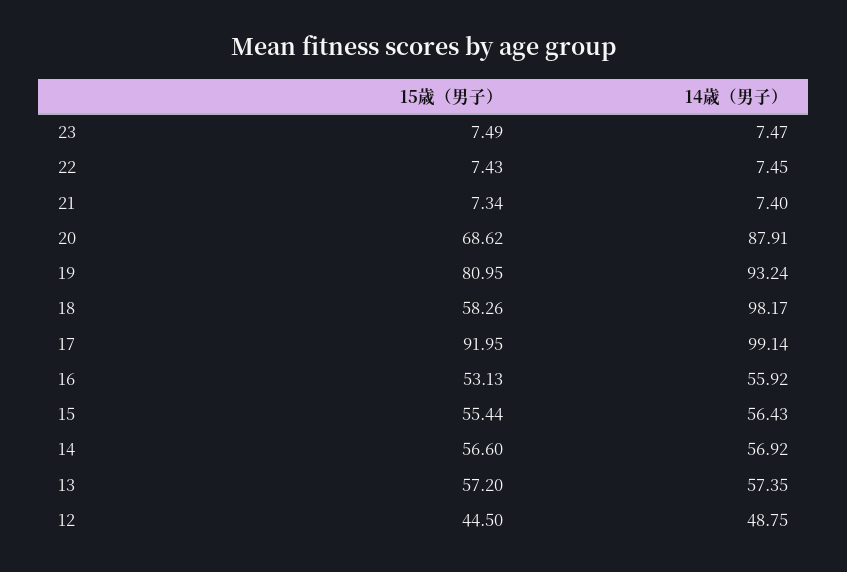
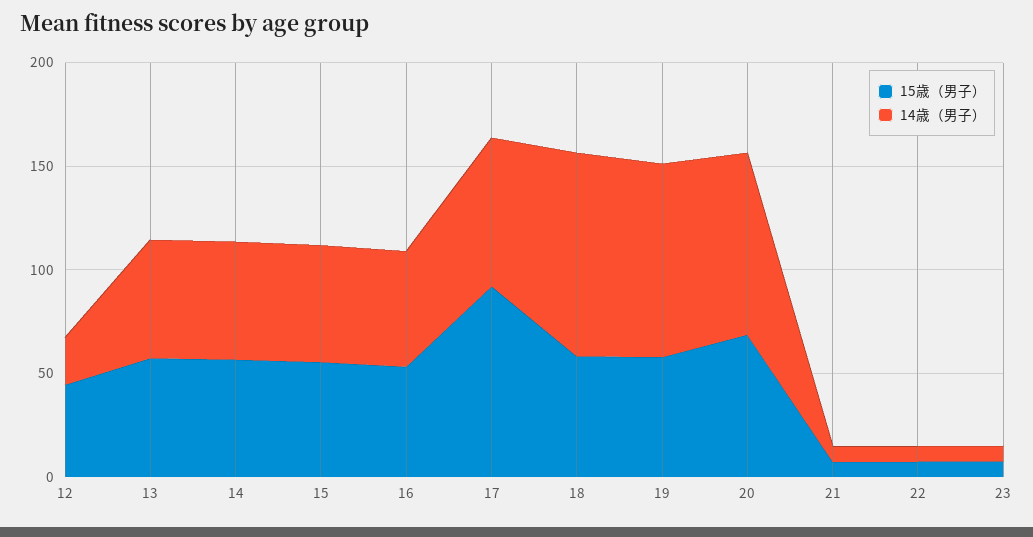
15歳（男子）, 19: 80.95 -> 60
14歳（男子）, 17: 99.14 -> 70
14歳（男子）, 12: 48.75 -> 20

